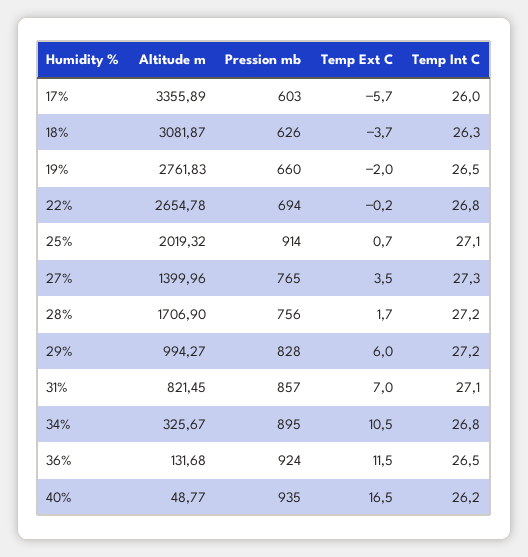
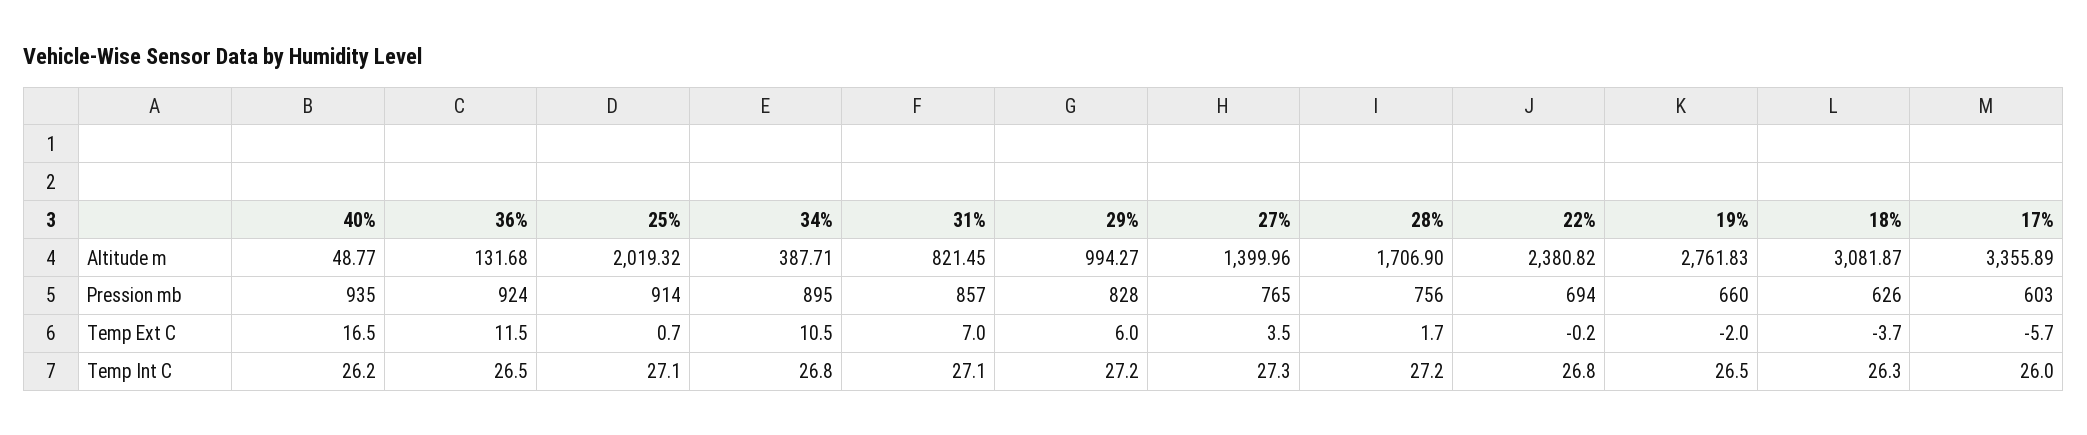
Altitude m, 22%: 2654.78 -> 2380.82
Altitude m, 34%: 325.67 -> 387.71

